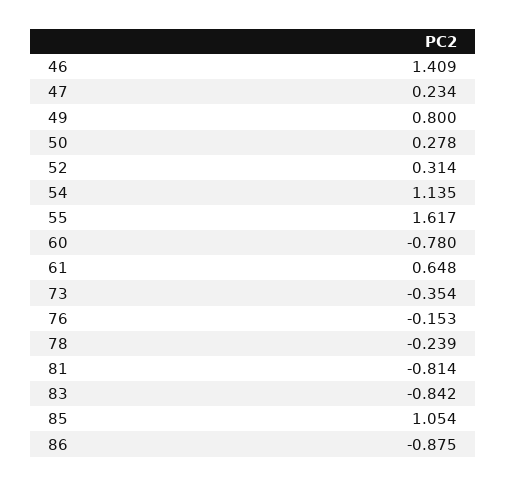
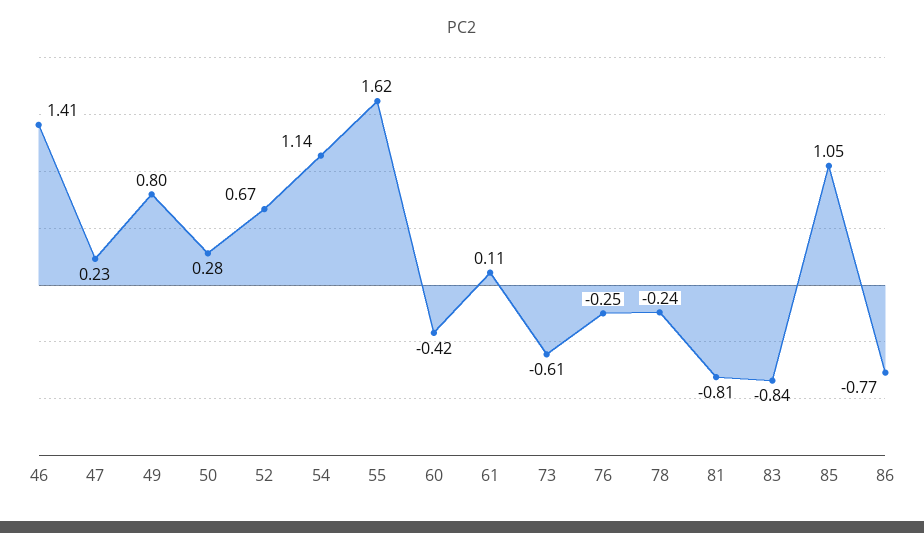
52: 0.314 -> 0.67
60: -0.78 -> -0.42
61: 0.648 -> 0.11
73: -0.354 -> -0.61
76: -0.153 -> -0.25
86: -0.875 -> -0.77

